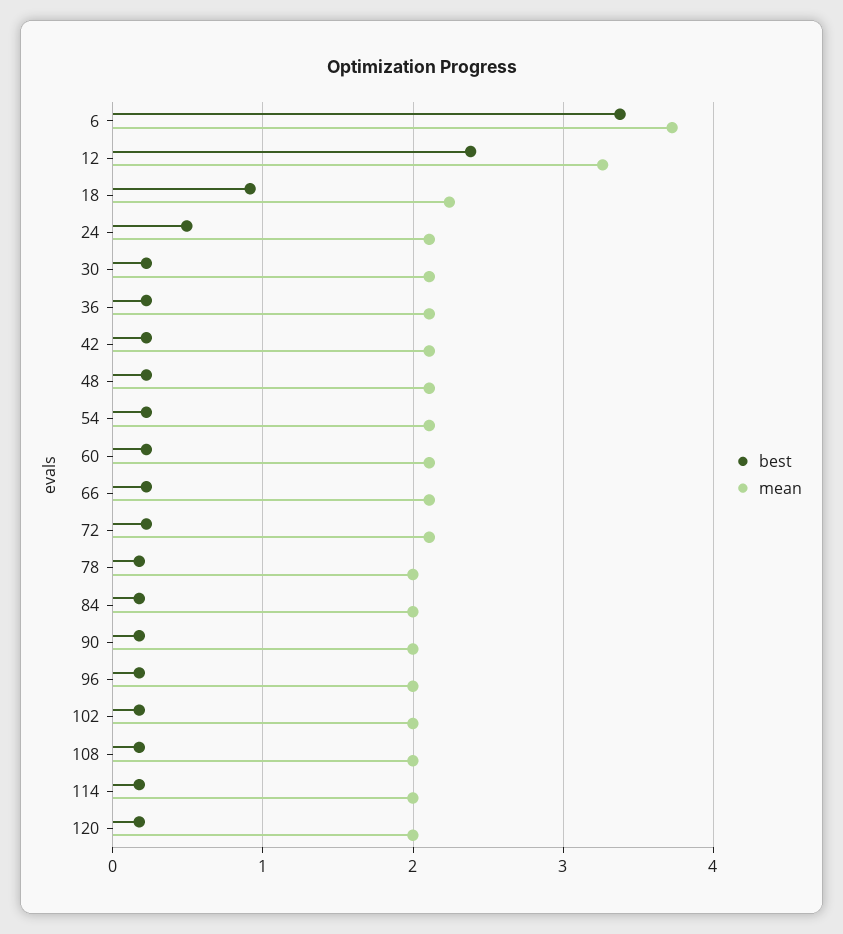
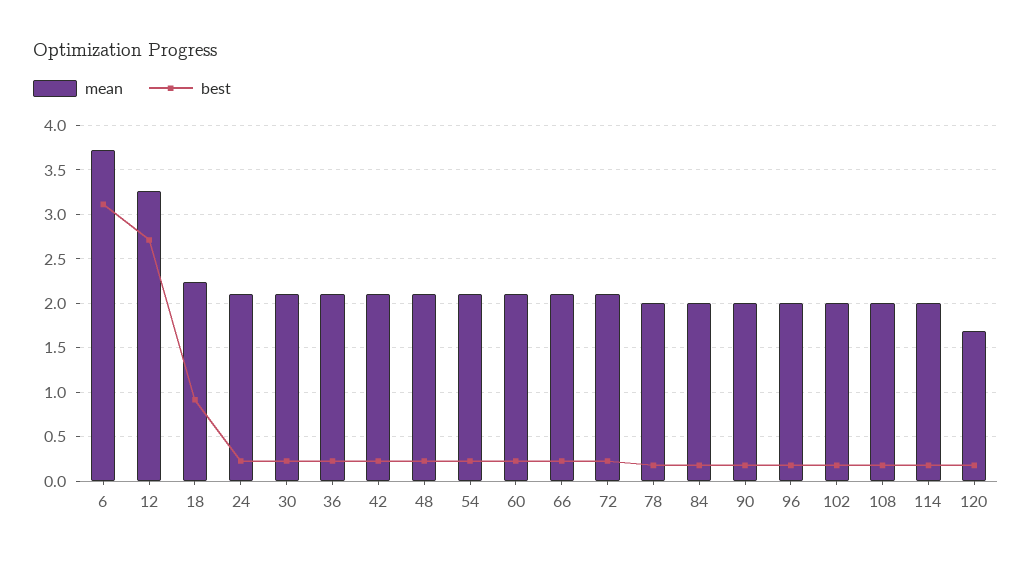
best, 6: 3.4 -> 3.1
best, 12: 2.4 -> 2.7
best, 24: 0.5 -> 0.2
mean, 120: 2 -> 1.7

